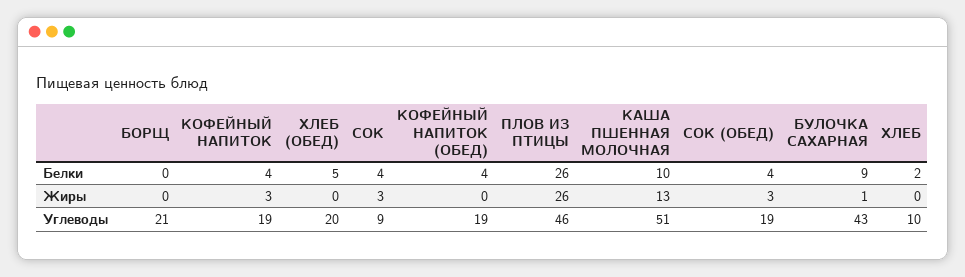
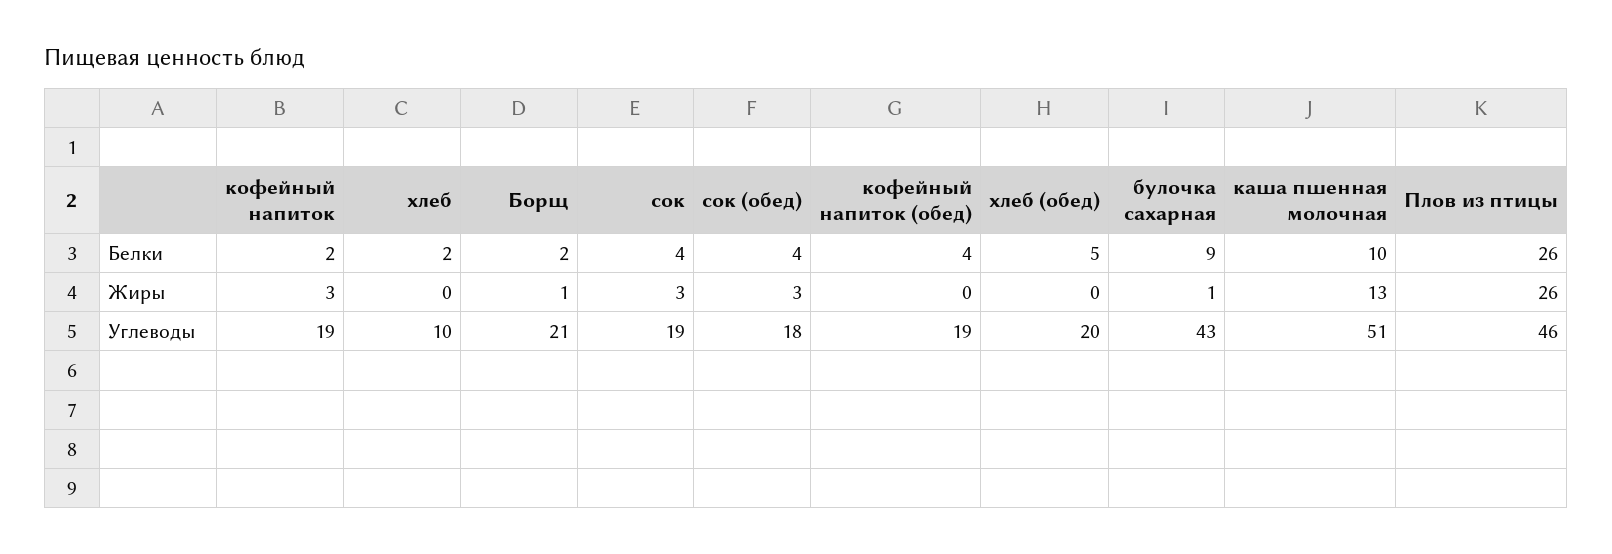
БОРЩ, Белки: 0 -> 2
КОФЕЙНЫЙ НАПИТОК, Белки: 4 -> 2
БОРЩ, Жиры: 0 -> 1
СОК, Углеводы: 9 -> 19
СОК (ОБЕД), Углеводы: 19 -> 18

